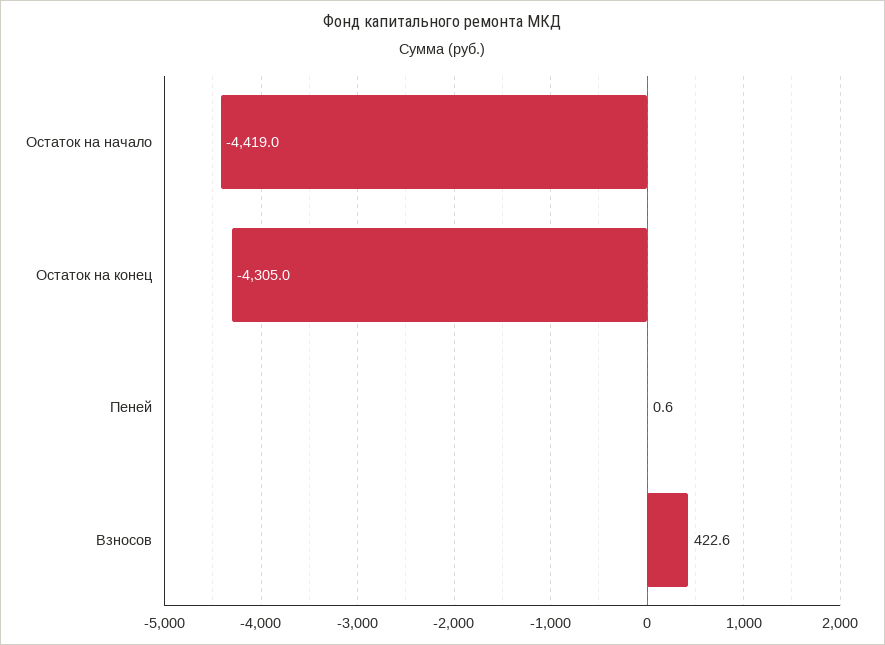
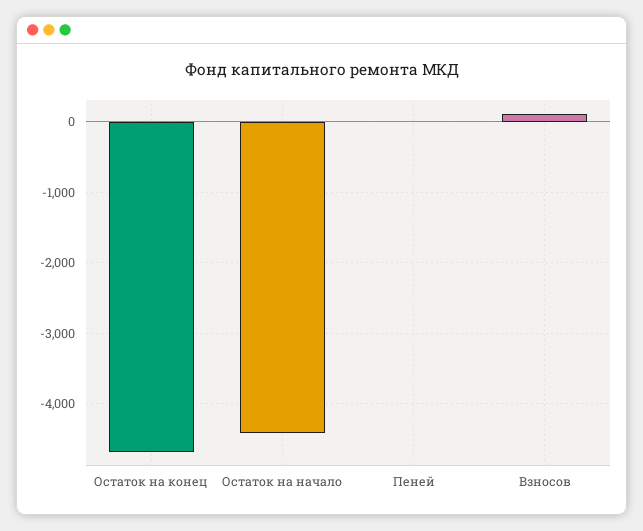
Остаток на конец: -4305 -> -4700
Взносов: 422.6 -> 100

